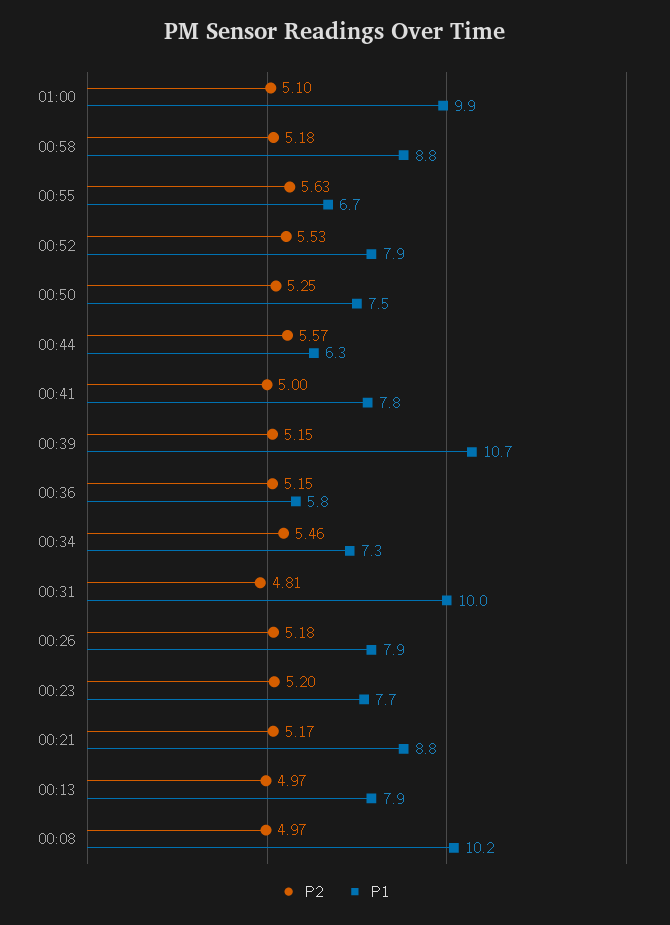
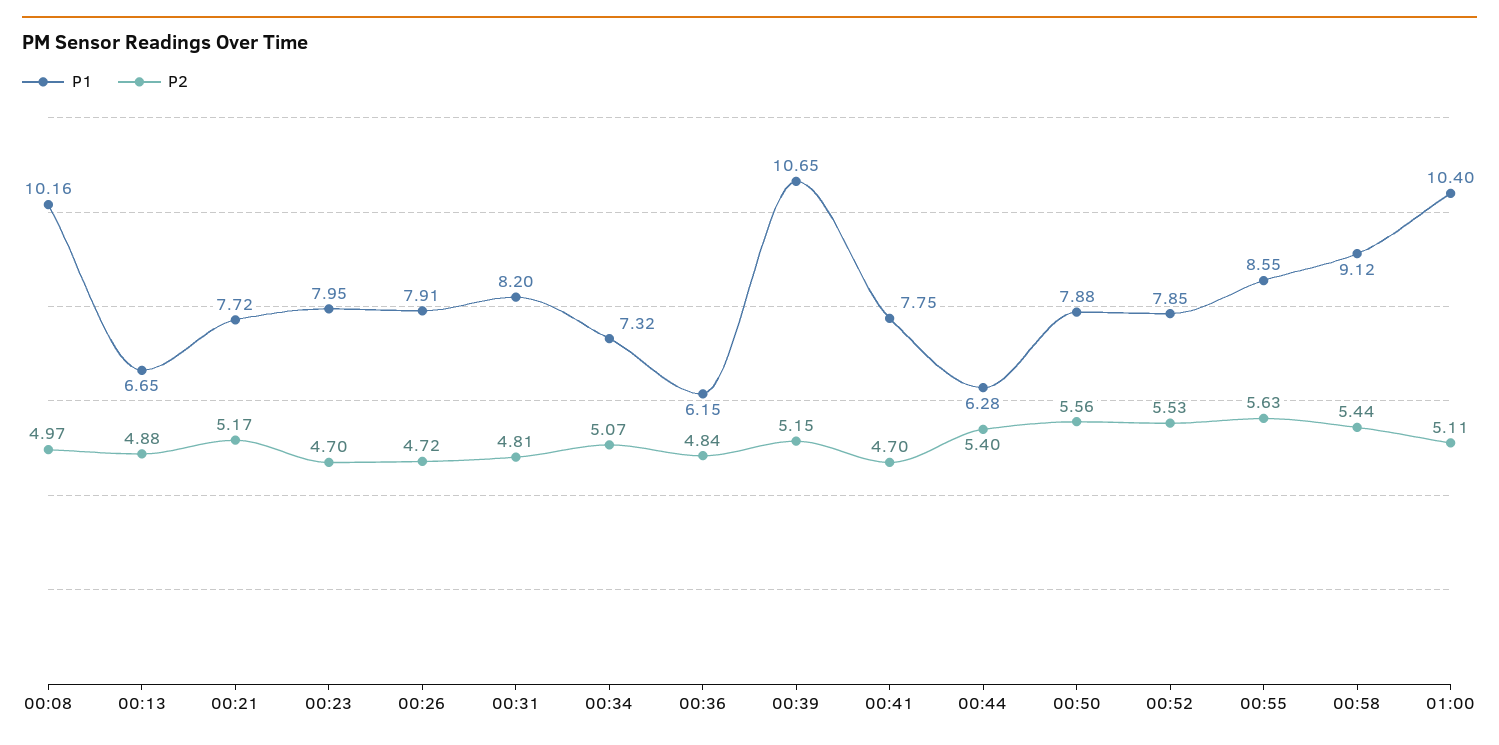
P2, 01:00: 5.1 -> 5.11
P1, 01:00: 9.9 -> 10.4
P2, 00:58: 5.18 -> 5.44
P1, 00:58: 8.8 -> 9.12
P1, 00:55: 6.7 -> 8.55
P2, 00:50: 5.25 -> 5.56
P1, 00:50: 7.5 -> 7.88
P2, 00:44: 5.57 -> 5.4
P2, 00:41: 5 -> 4.7
P2, 00:36: 5.15 -> 4.84
P1, 00:36: 5.8 -> 6.15
P2, 00:34: 5.46 -> 5.07
P1, 00:31: 10 -> 8.2
P2, 00:26: 5.18 -> 4.72
P2, 00:23: 5.2 -> 4.7
P1, 00:23: 7.7 -> 7.95
P1, 00:21: 8.8 -> 7.72
P2, 00:13: 4.97 -> 4.88
P1, 00:13: 7.9 -> 6.65

